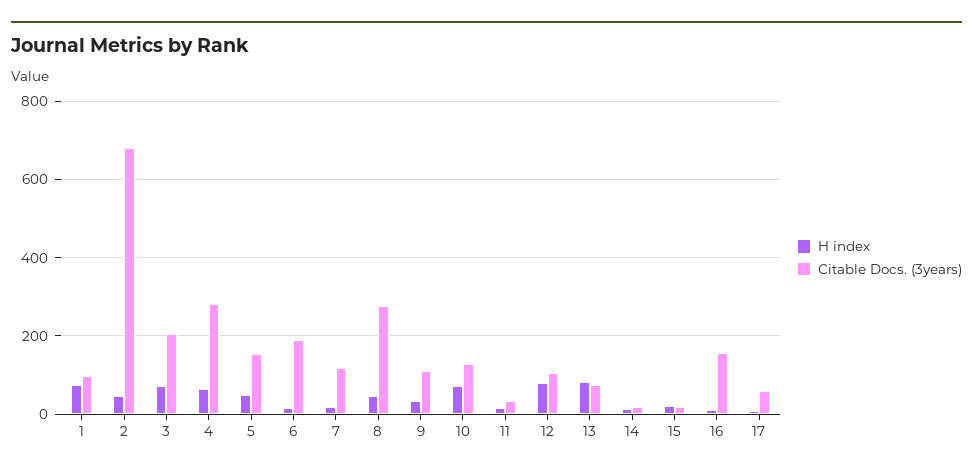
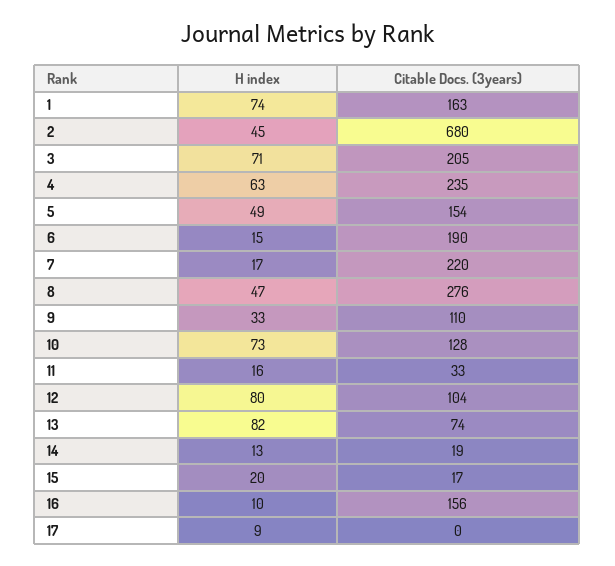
Citable Docs. (3years), 1: 100 -> 163
Citable Docs. (3years), 4: 280 -> 235
Citable Docs. (3years), 7: 120 -> 220
Citable Docs. (3years), 17: 60 -> 0

